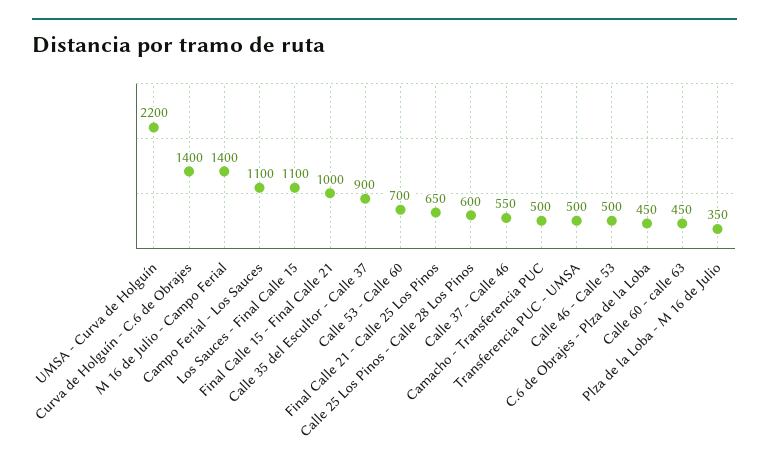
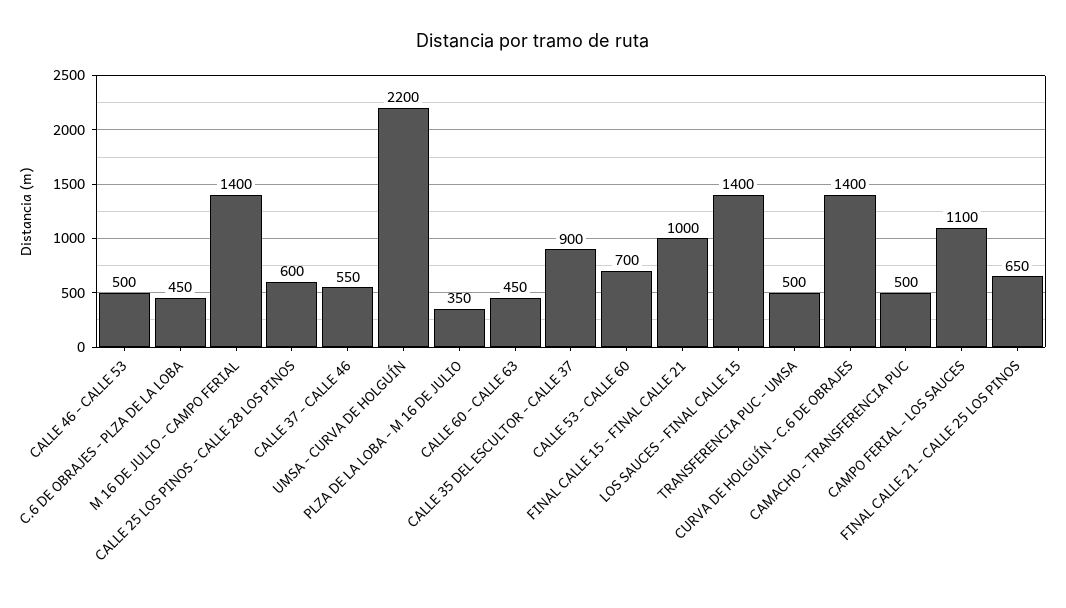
Los Sauces - Final Calle 15: 1100 -> 1400

